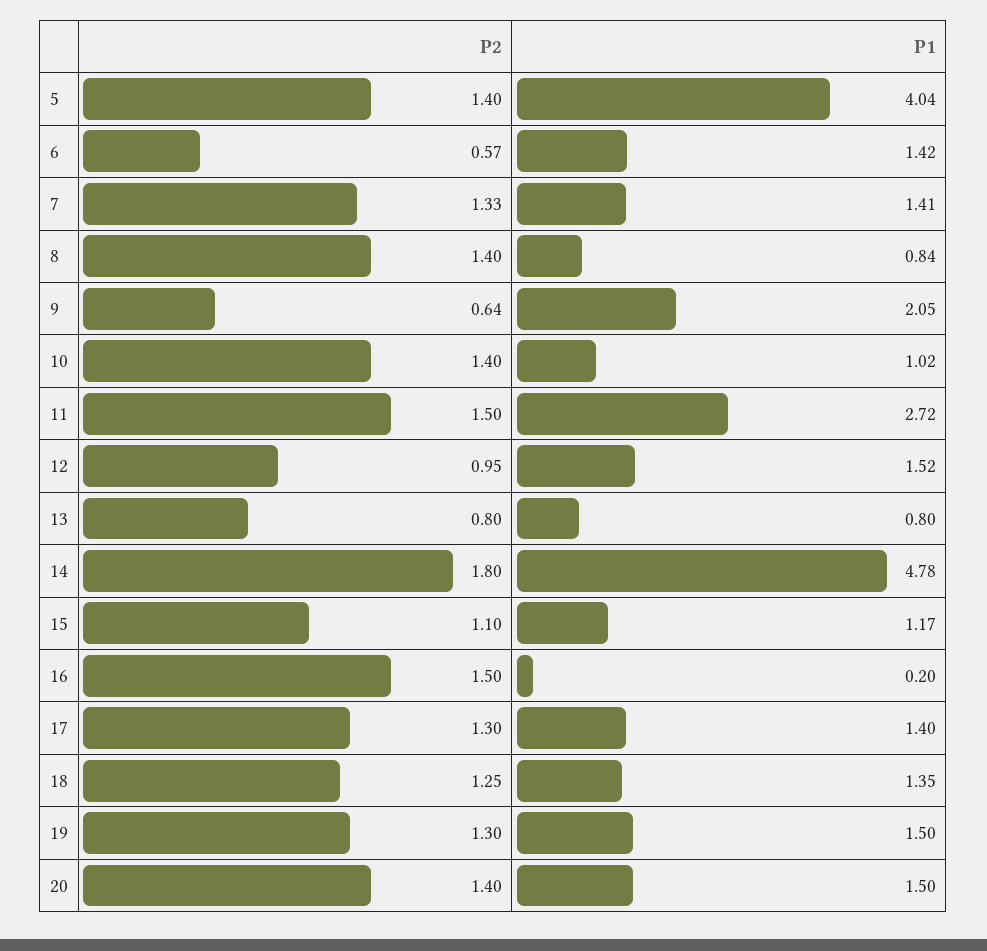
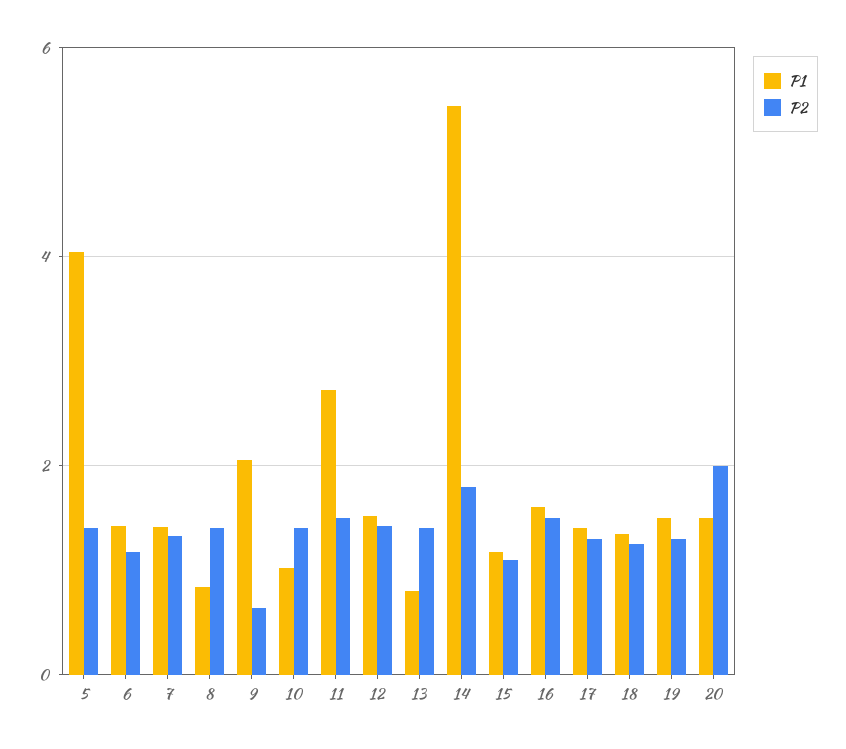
P2, 6: 0.57 -> 1.2
P2, 12: 0.95 -> 1.4
P2, 13: 0.8 -> 1.4
P1, 14: 4.78 -> 5.4
P1, 16: 0.2 -> 1.6
P2, 20: 1.4 -> 2

